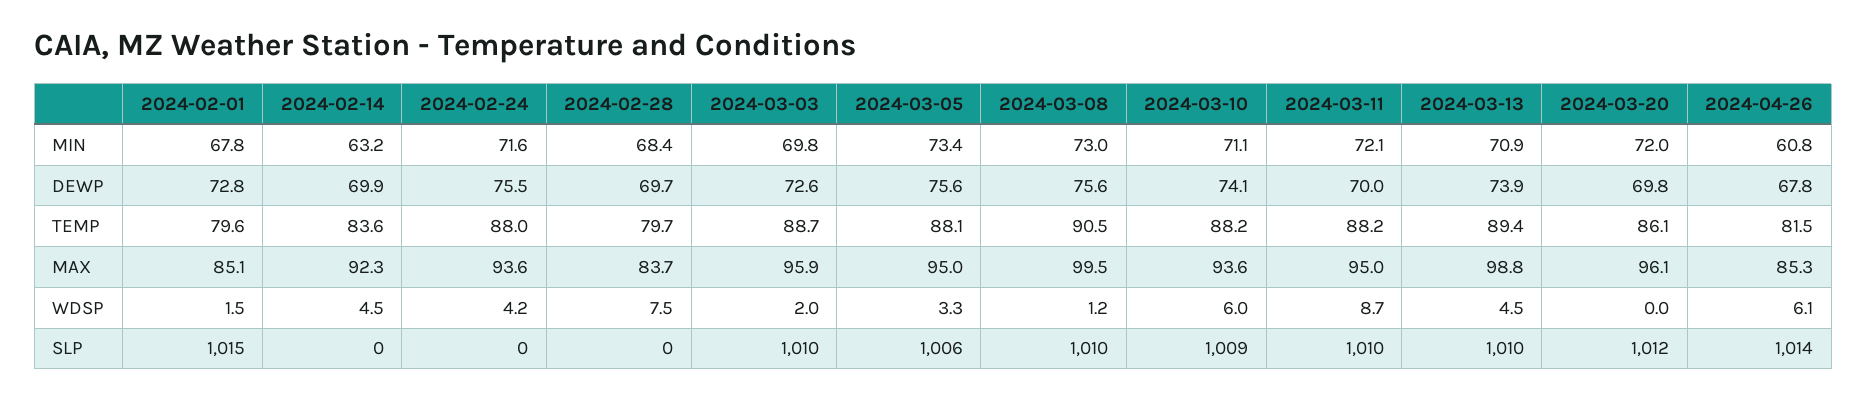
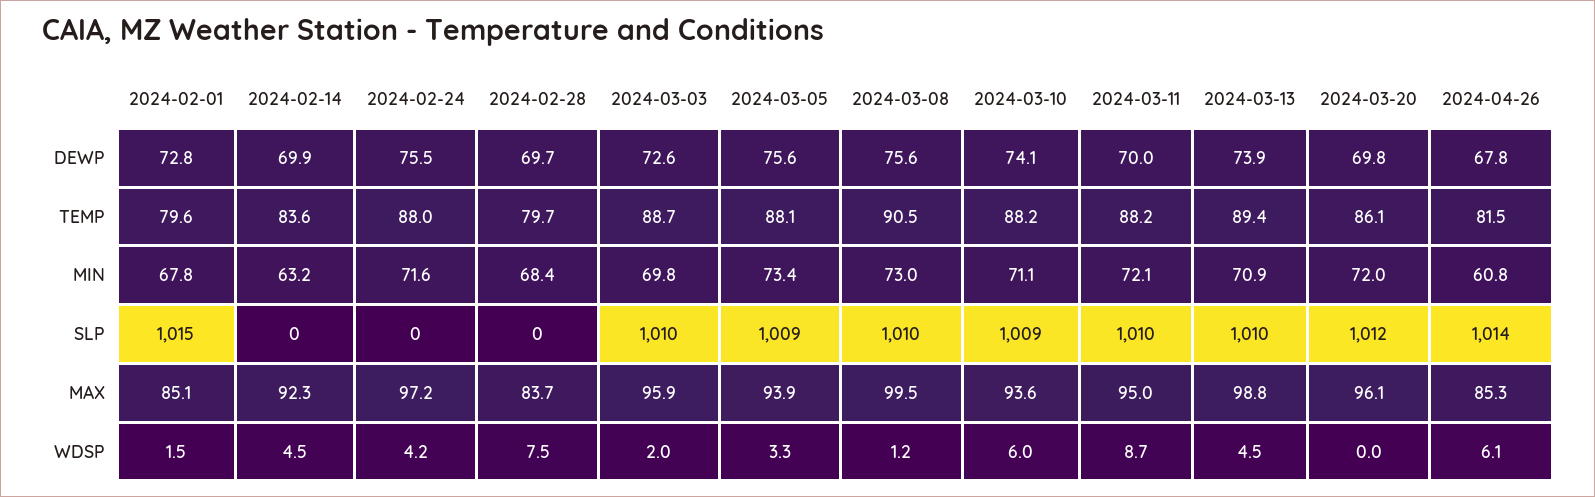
2024-02-24, MAX: 93.6 -> 97.2
2024-03-05, MAX: 95 -> 93.9
2024-03-05, SLP: 1006 -> 1009

